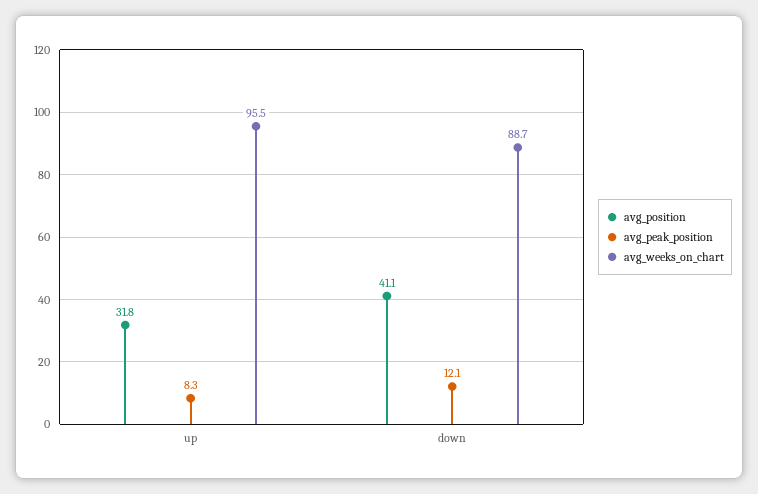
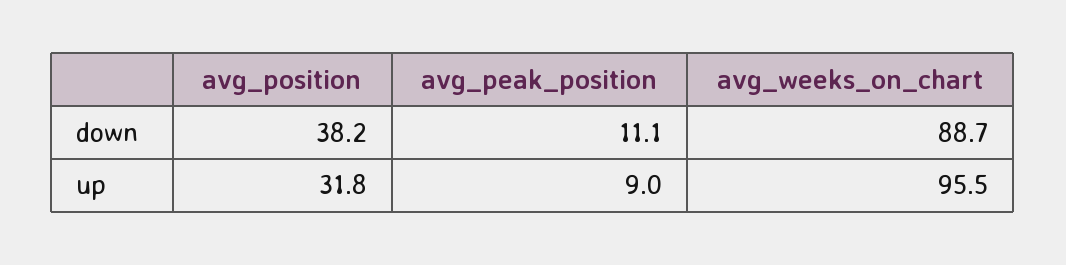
avg_peak_position, up: 8.3 -> 9
avg_position, down: 41.1 -> 38.2
avg_peak_position, down: 12.1 -> 11.1

